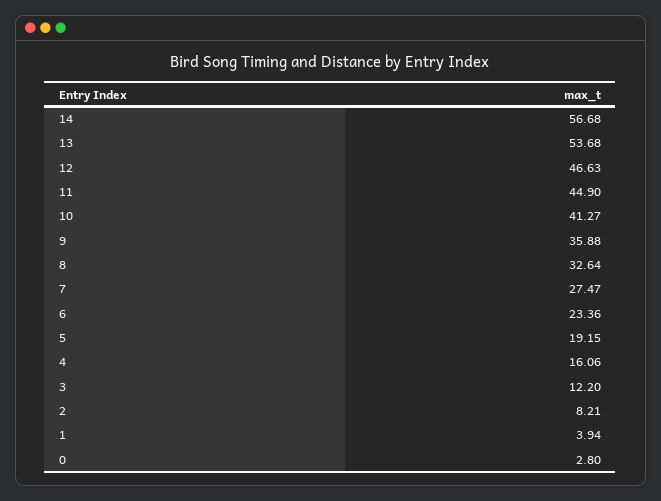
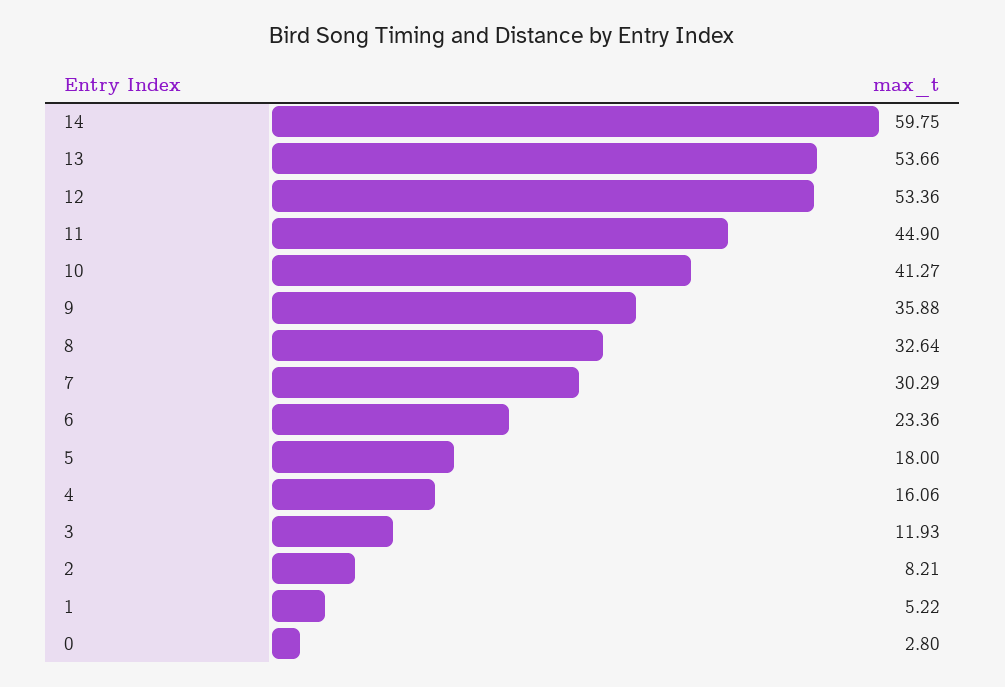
14: 56.68 -> 59.75
13: 53.68 -> 53.66
12: 46.63 -> 53.36
7: 27.47 -> 30.29
5: 19.15 -> 18
3: 12.2 -> 11.93
1: 3.94 -> 5.22

